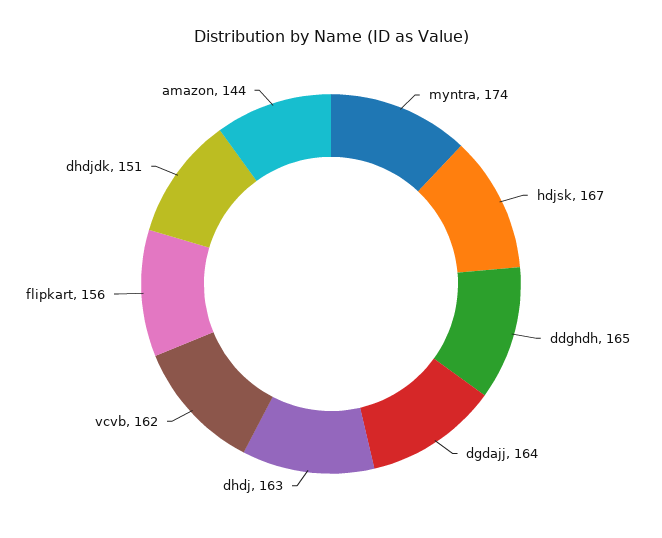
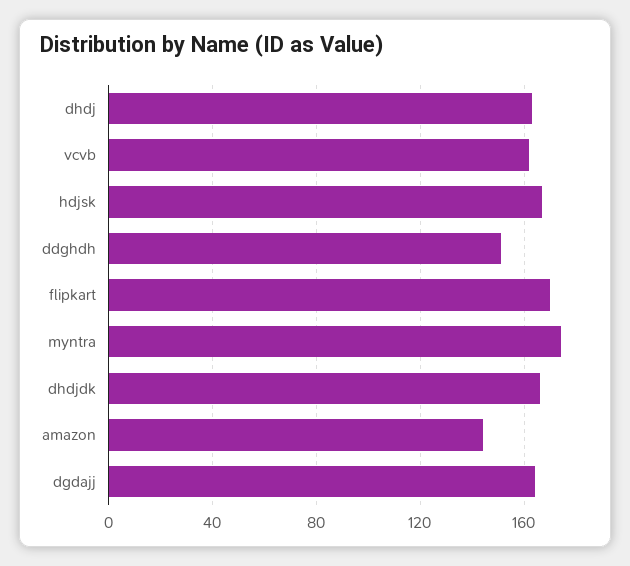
ddghdh: 165 -> 150
flipkart: 156 -> 170
dhdjdk: 151 -> 165

